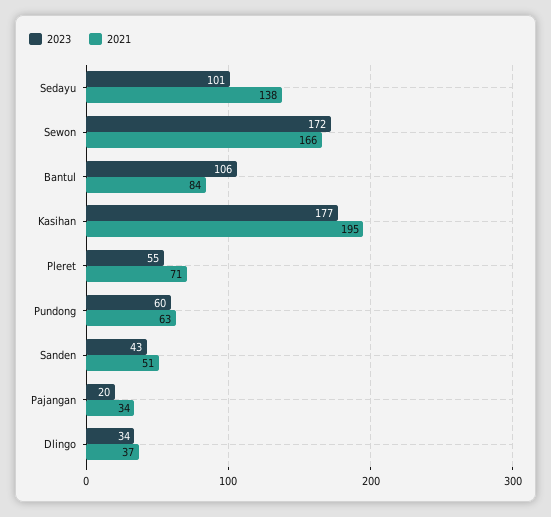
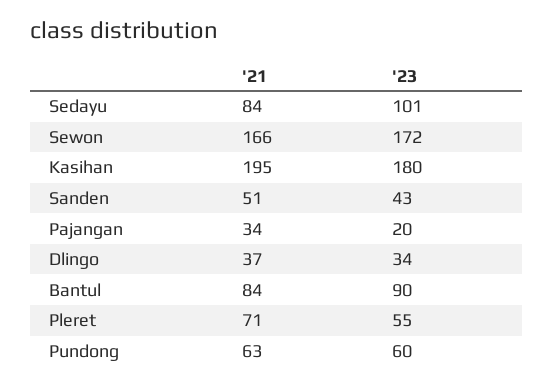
2021, Sedayu: 138 -> 84
2023, Bantul: 106 -> 90
2023, Kasihan: 177 -> 180

